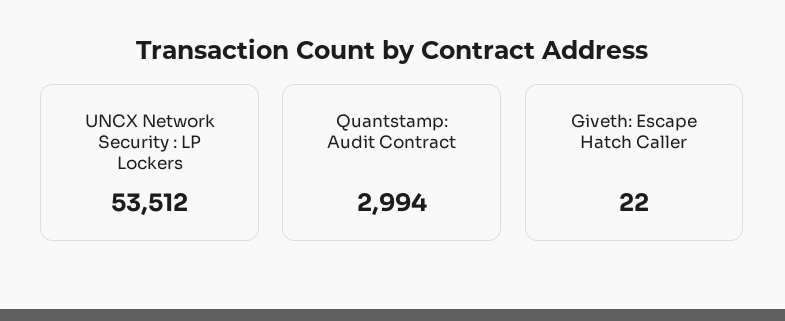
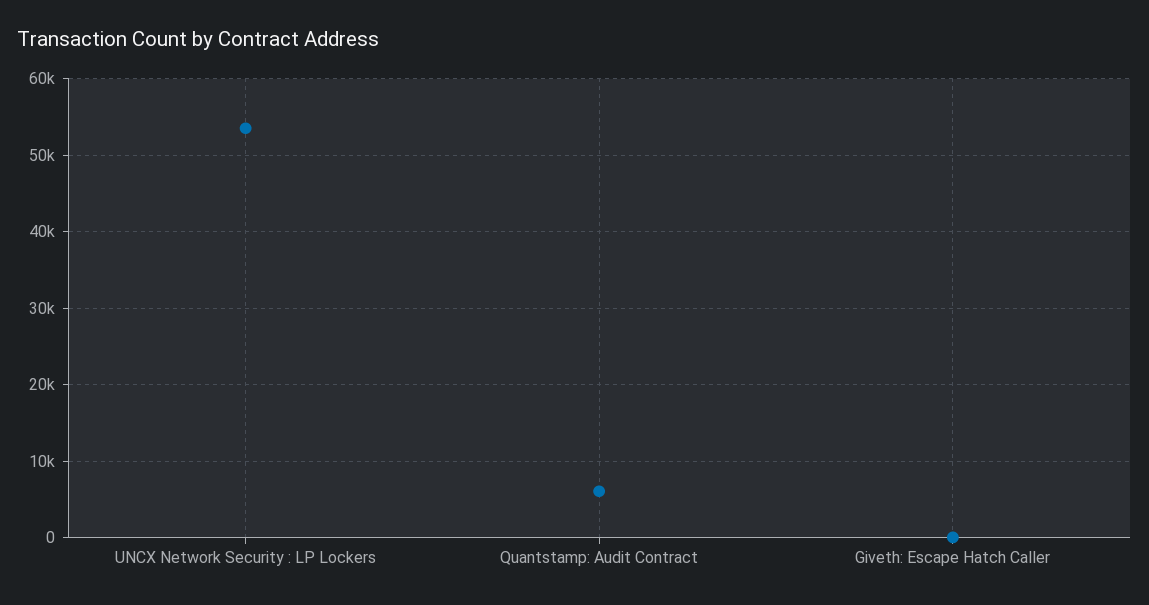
Quantstamp: Audit Contract: 2994 -> 6000

